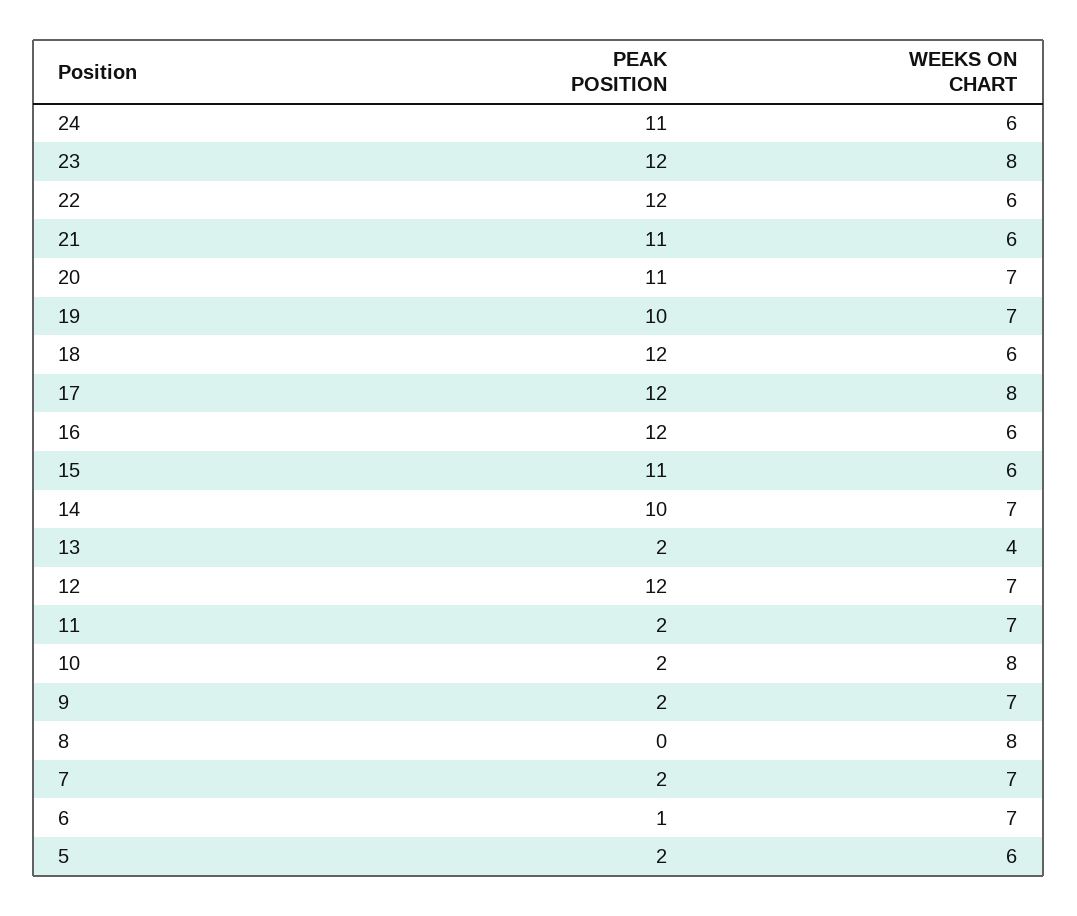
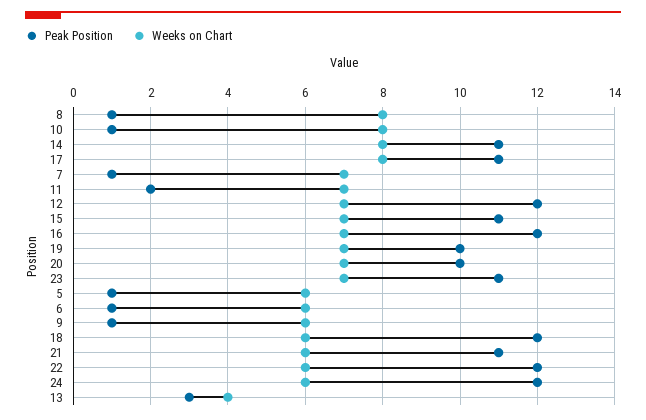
PEAK POSITION, 24: 11 -> 12
PEAK POSITION, 23: 12 -> 11
WEEKS ON CHART, 23: 8 -> 7
PEAK POSITION, 20: 11 -> 10
PEAK POSITION, 17: 12 -> 11
WEEKS ON CHART, 16: 6 -> 7
WEEKS ON CHART, 15: 6 -> 7
PEAK POSITION, 14: 10 -> 11
WEEKS ON CHART, 14: 7 -> 8
PEAK POSITION, 13: 2 -> 3
PEAK POSITION, 10: 2 -> 1
PEAK POSITION, 9: 2 -> 1
WEEKS ON CHART, 9: 7 -> 6
PEAK POSITION, 8: 0 -> 1
PEAK POSITION, 7: 2 -> 1
WEEKS ON CHART, 6: 7 -> 6
PEAK POSITION, 5: 2 -> 1

